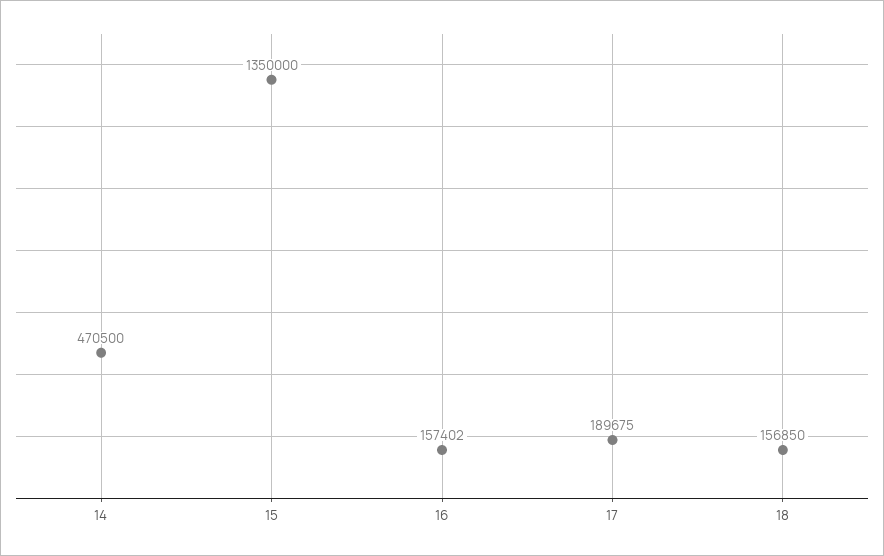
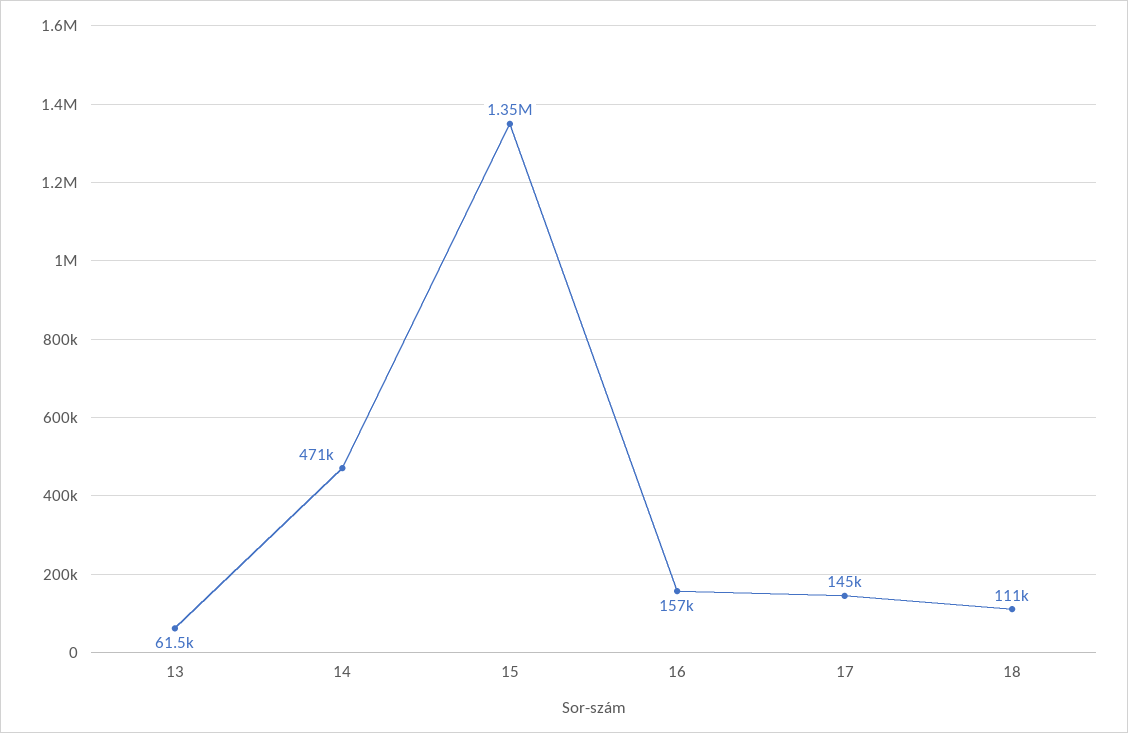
17: 189675 -> 145000
18: 156850 -> 111000
13: none -> 61500

